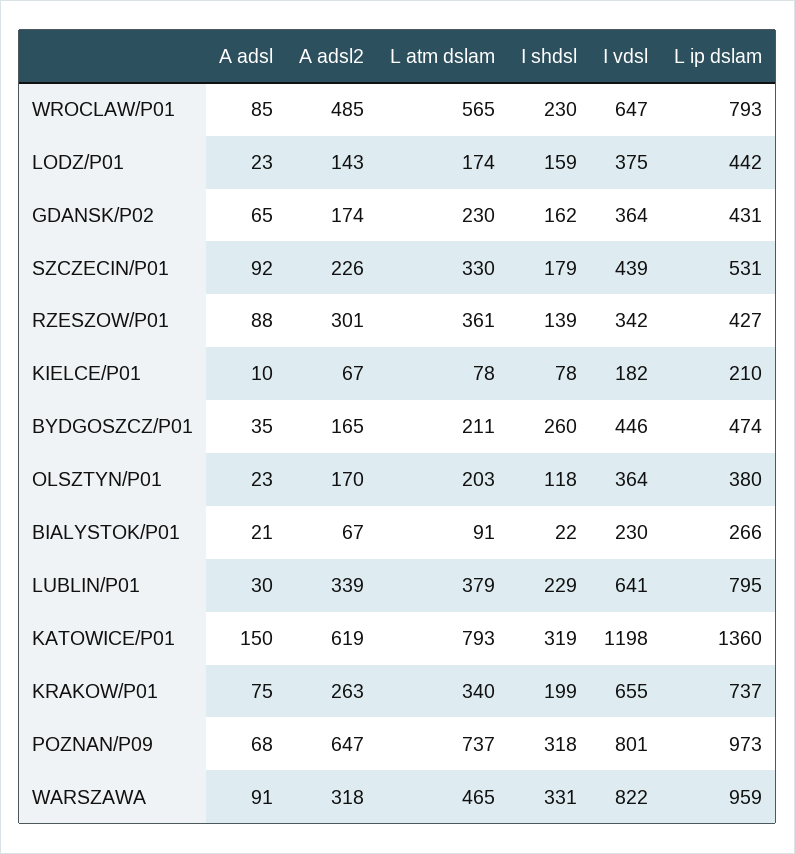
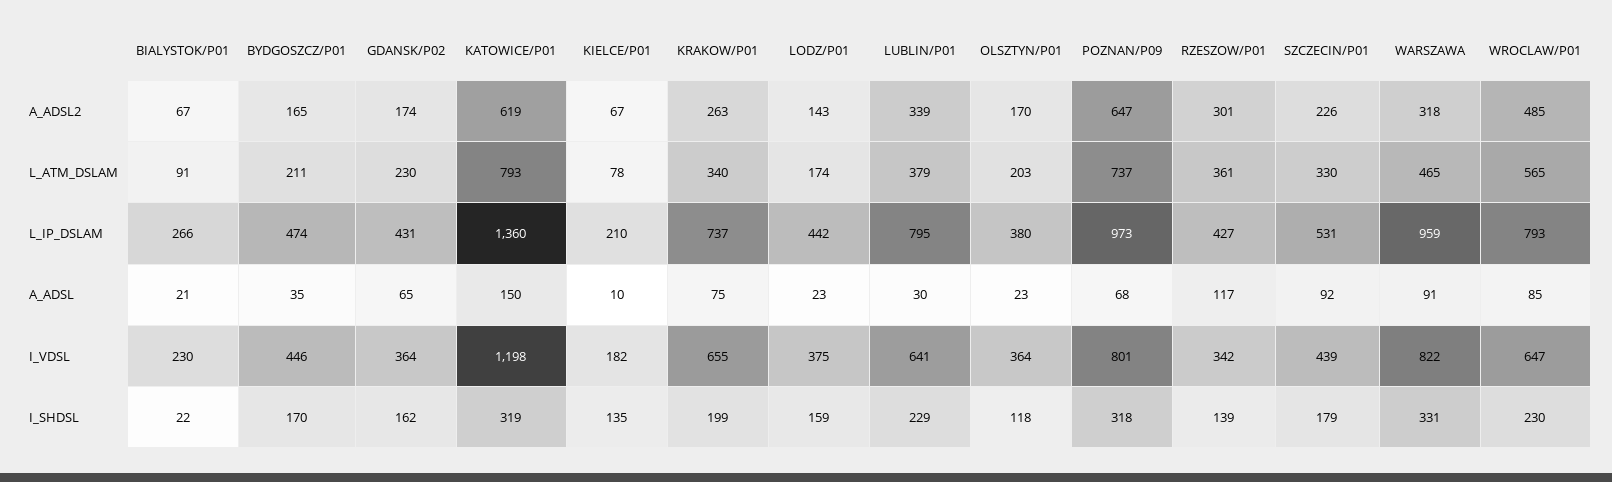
A adsl, RZESZOW/P01: 88 -> 117
I shdsl, KIELCE/P01: 78 -> 135
I shdsl, BYDGOSZCZ/P01: 260 -> 170

